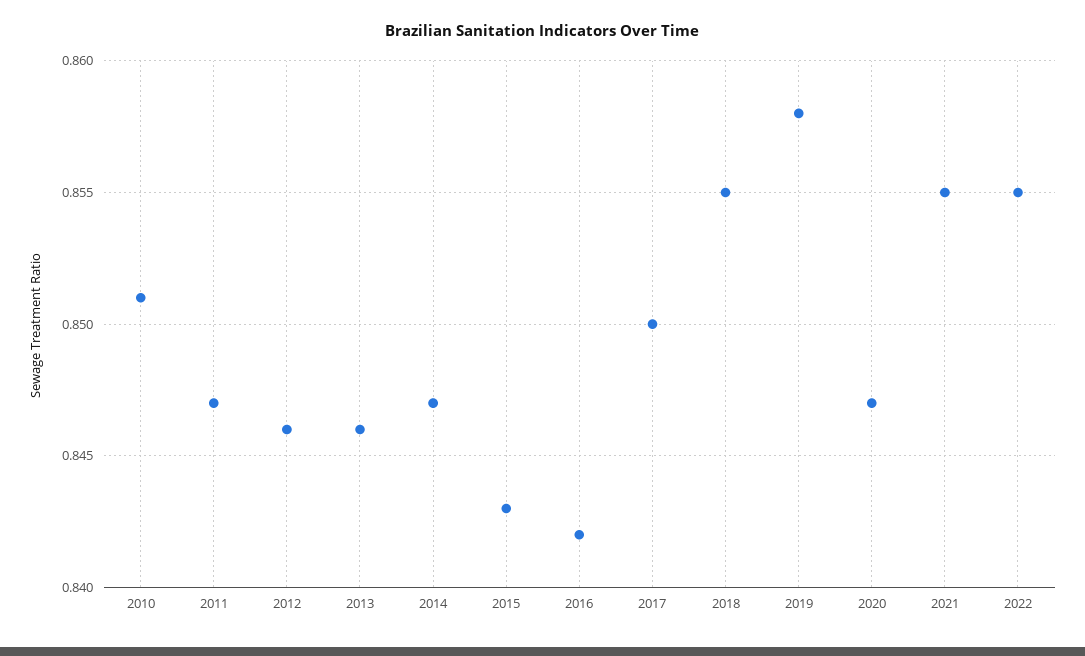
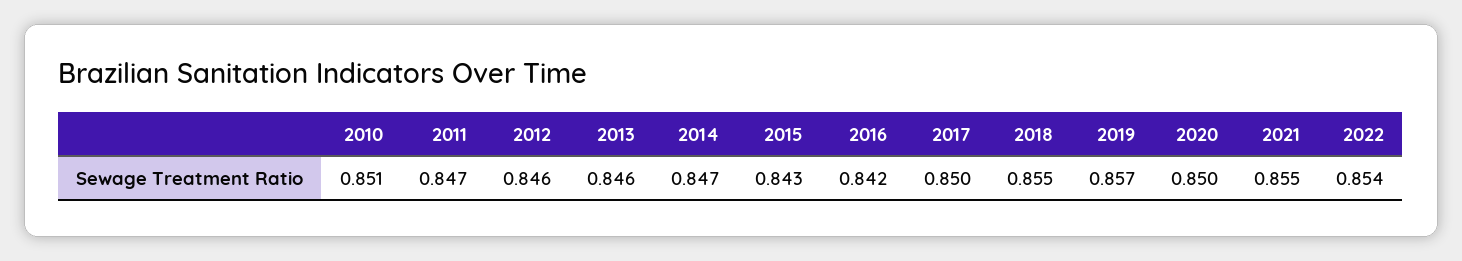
2019: 0.858 -> 0.857
2020: 0.847 -> 0.85
2022: 0.855 -> 0.854

